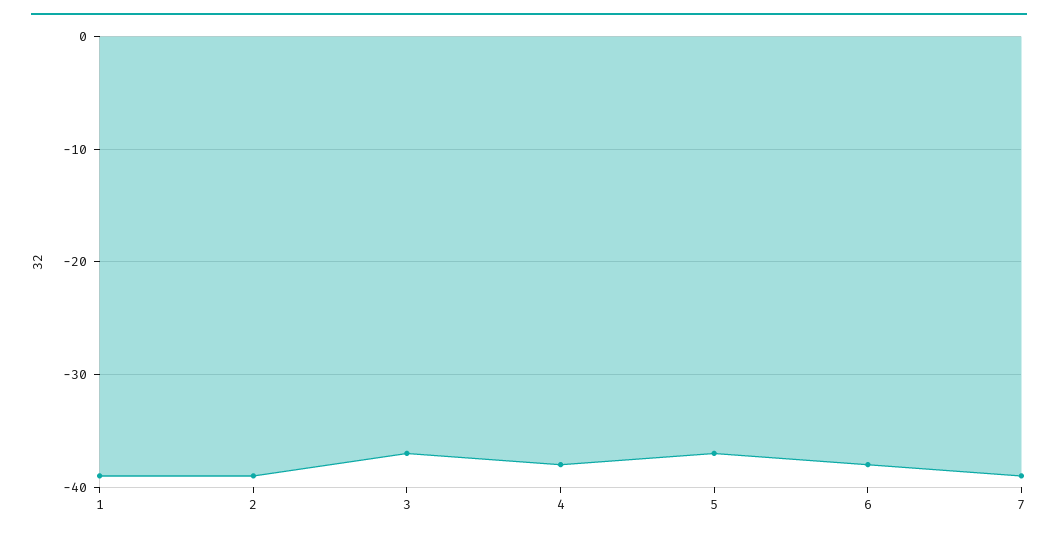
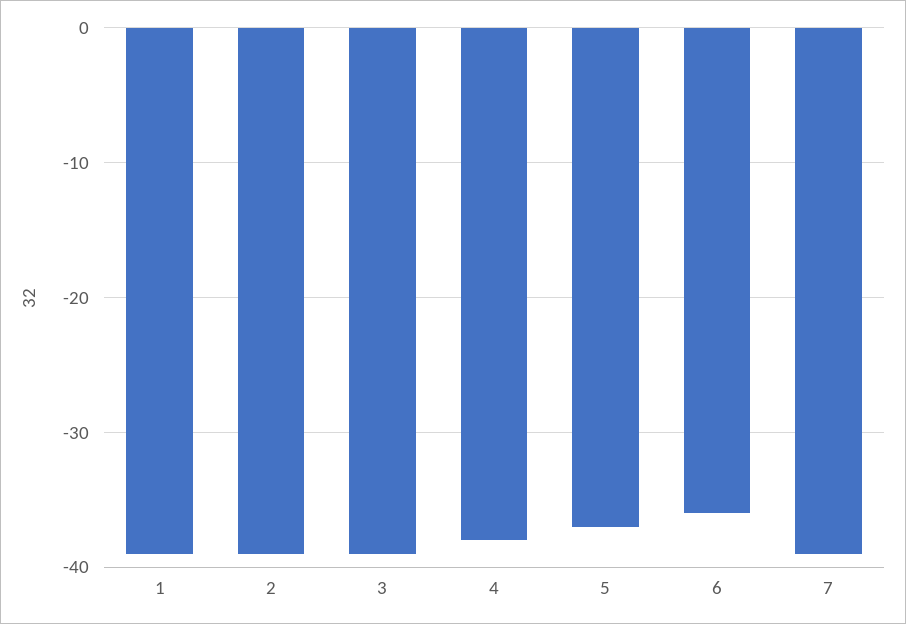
3: -37 -> -39
6: -38 -> -36

